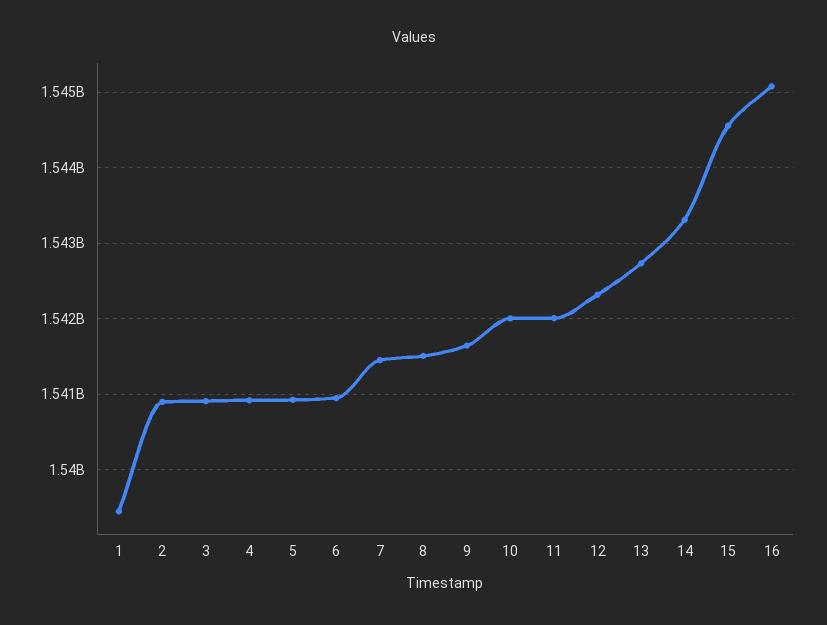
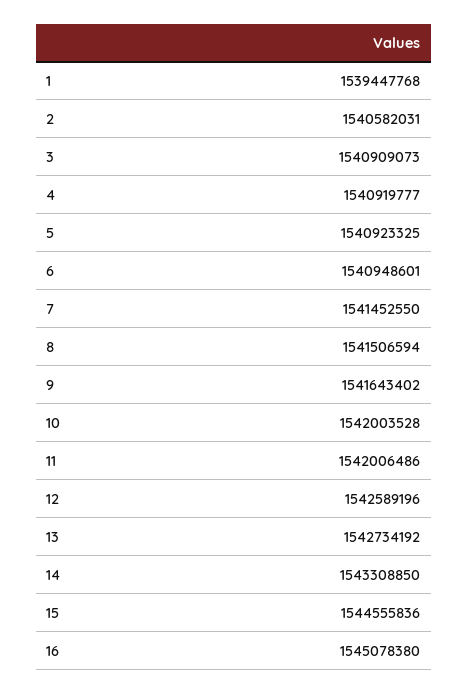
2: 1540900000 -> 1540582031
12: 1542300000 -> 1542589196

